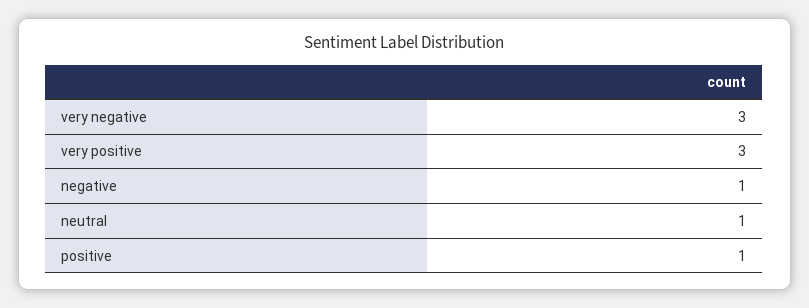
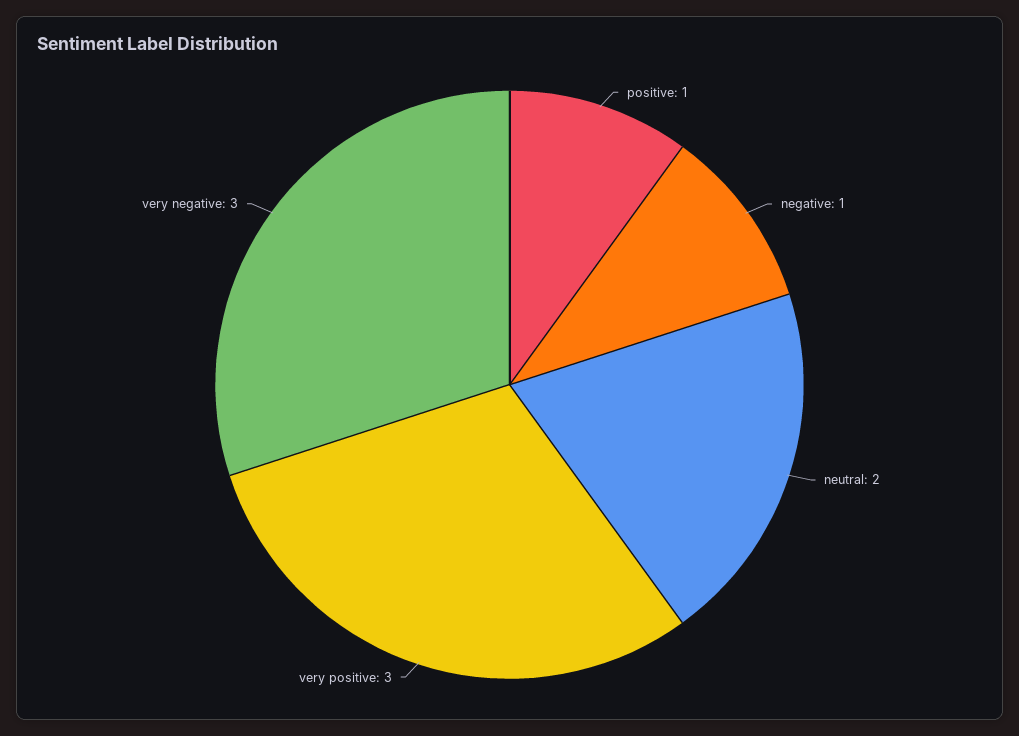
neutral: 1 -> 2

